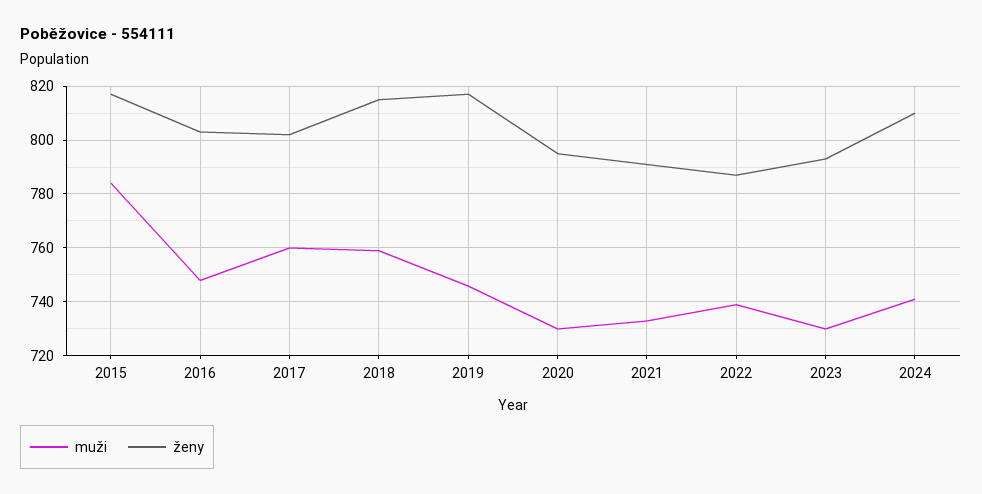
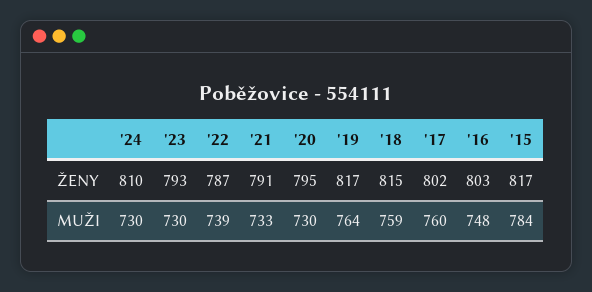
muži, 2019: 745 -> 764
muži, 2024: 740 -> 730

